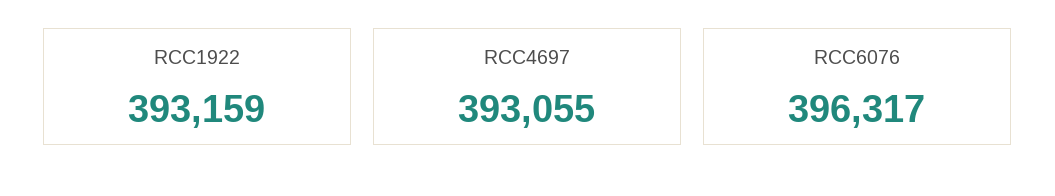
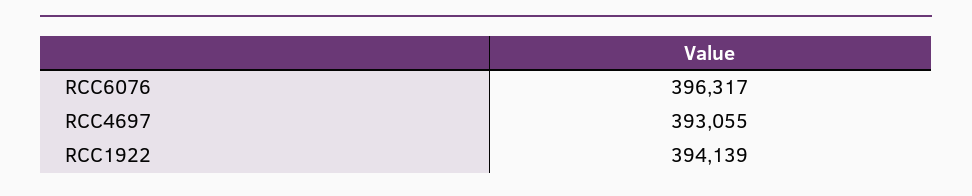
RCC1922: 393159 -> 394139

